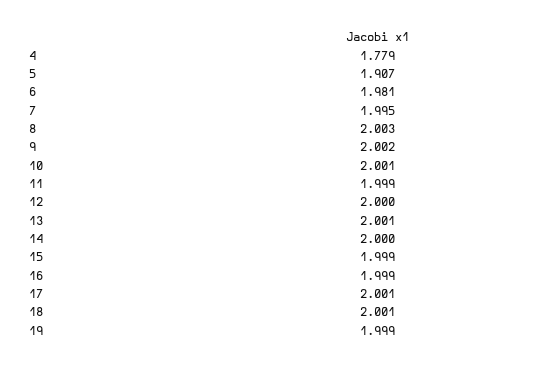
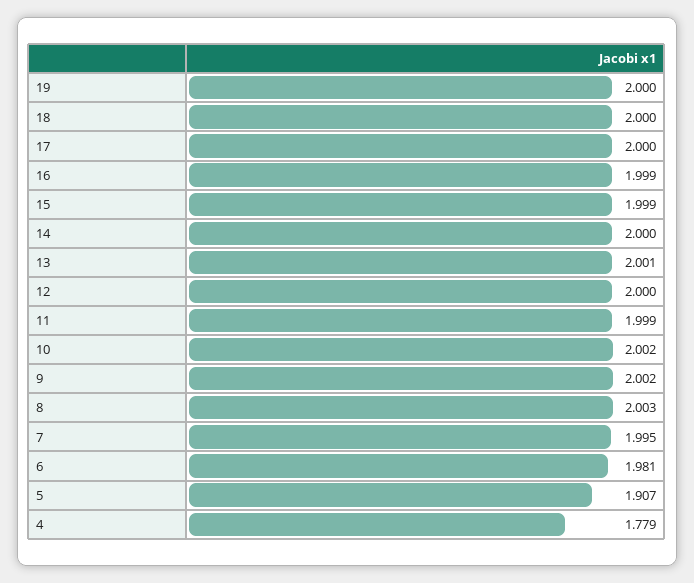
10: 2.001 -> 2.002
17: 2.001 -> 2
18: 2.001 -> 2
19: 1.999 -> 2

